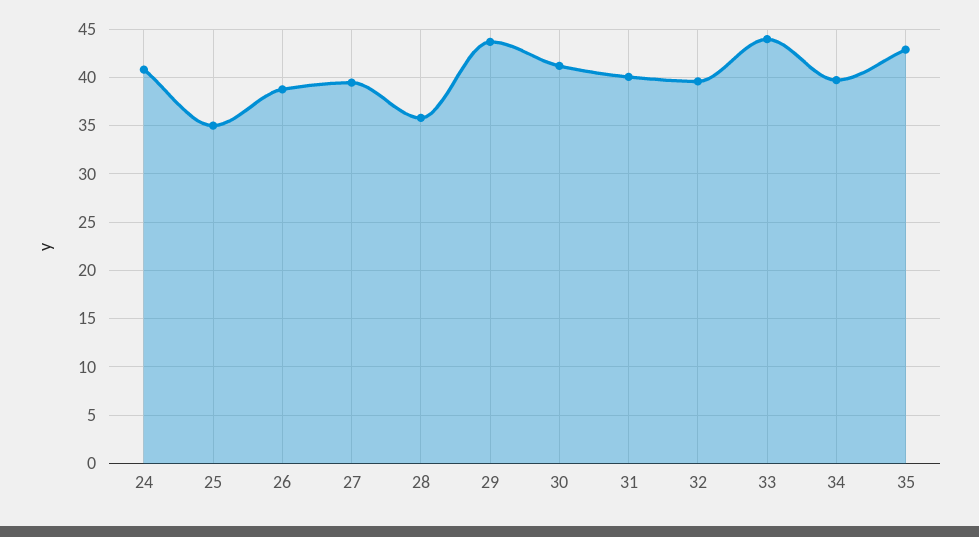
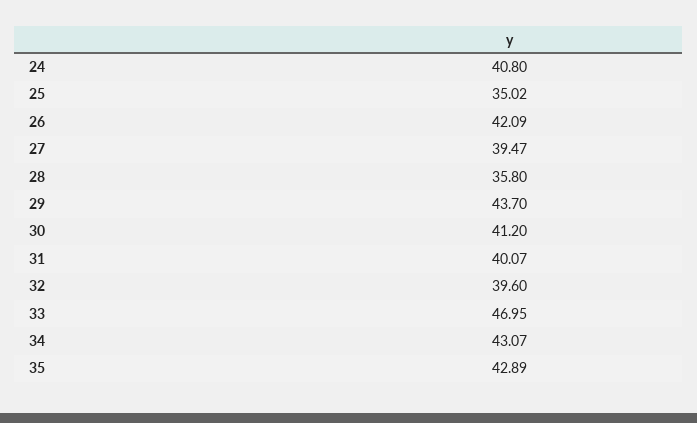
26: 39 -> 42.09
33: 44 -> 46.95
34: 40 -> 43.07

